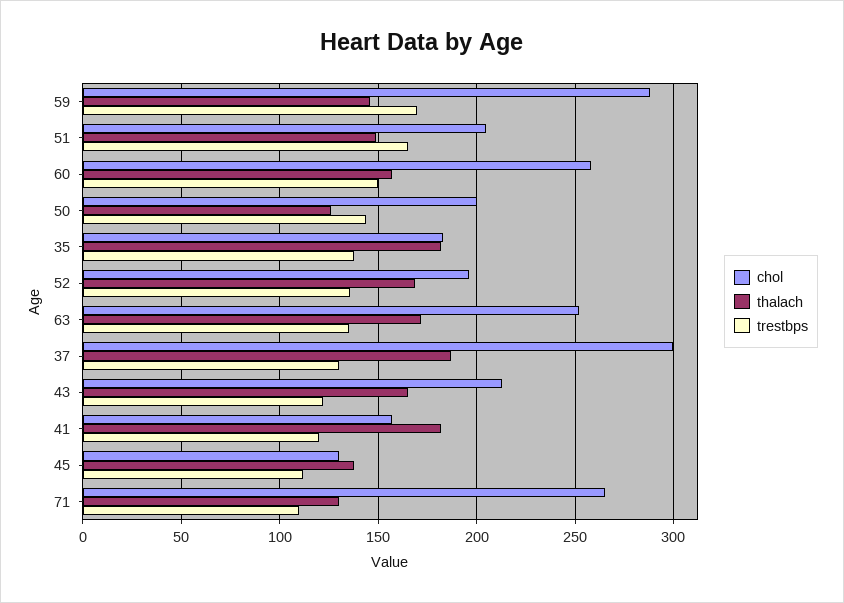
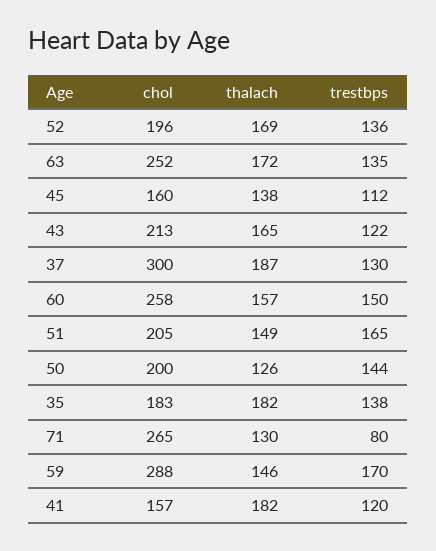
chol, 45: 130 -> 160
trestbps, 71: 110 -> 80

